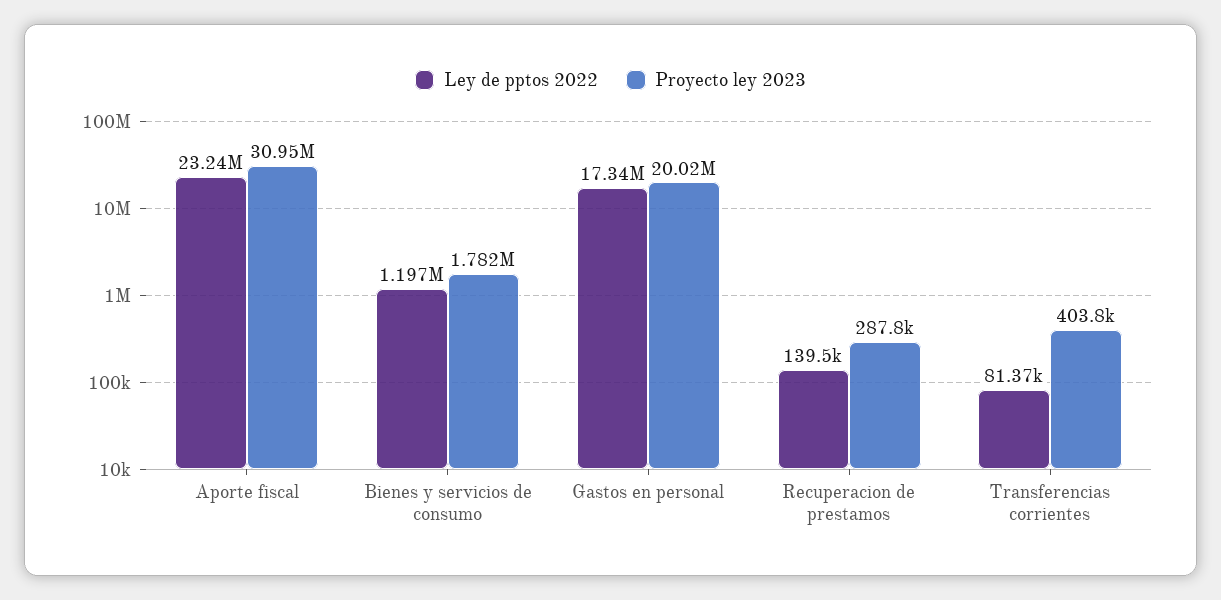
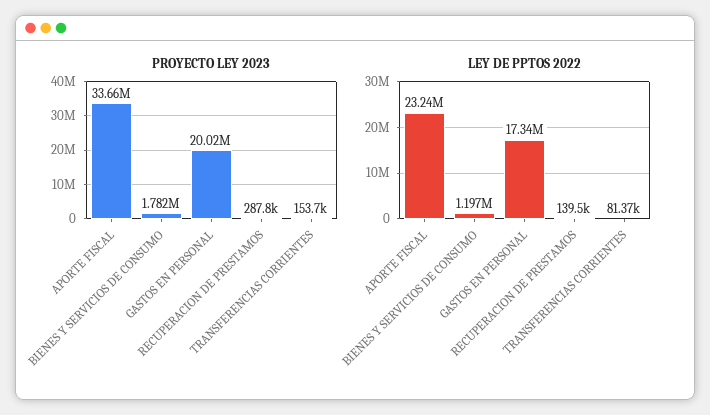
Proyecto ley 2023, Aporte fiscal: 30950000 -> 33660000
Proyecto ley 2023, Transferencias corrientes: 403800 -> 153700

